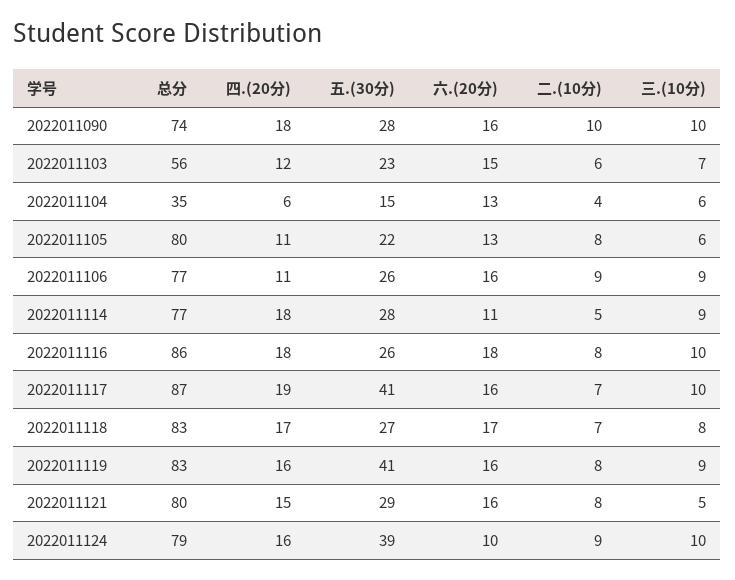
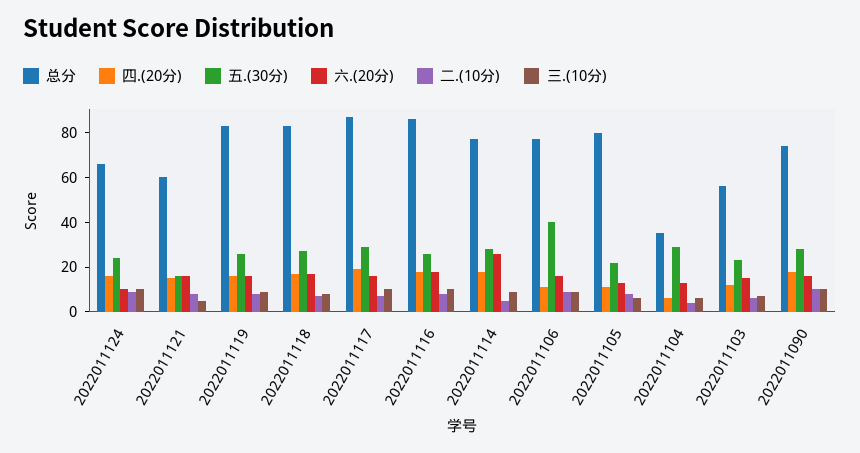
五.(30分), 2022011104: 15 -> 30
五.(30分), 2022011106: 26 -> 40
六.(20分), 2022011114: 11 -> 25
五.(30分), 2022011117: 41 -> 30
五.(30分), 2022011119: 41 -> 25
总分, 2022011121: 80 -> 60
五.(30分), 2022011121: 29 -> 15
总分, 2022011124: 79 -> 65
五.(30分), 2022011124: 39 -> 25

